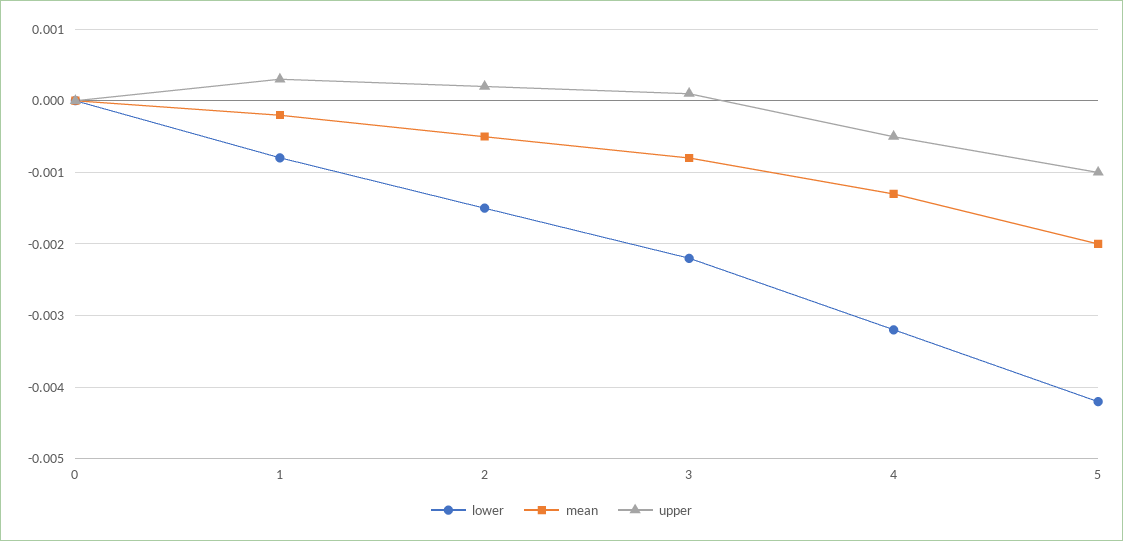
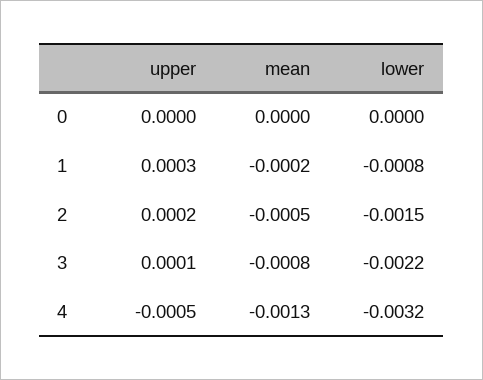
lower, 5: -0.0042 -> none
mean, 5: -0.002 -> none
upper, 5: -0.001 -> none

